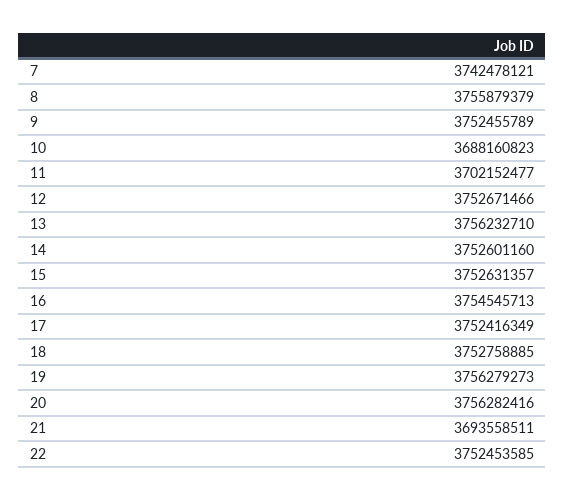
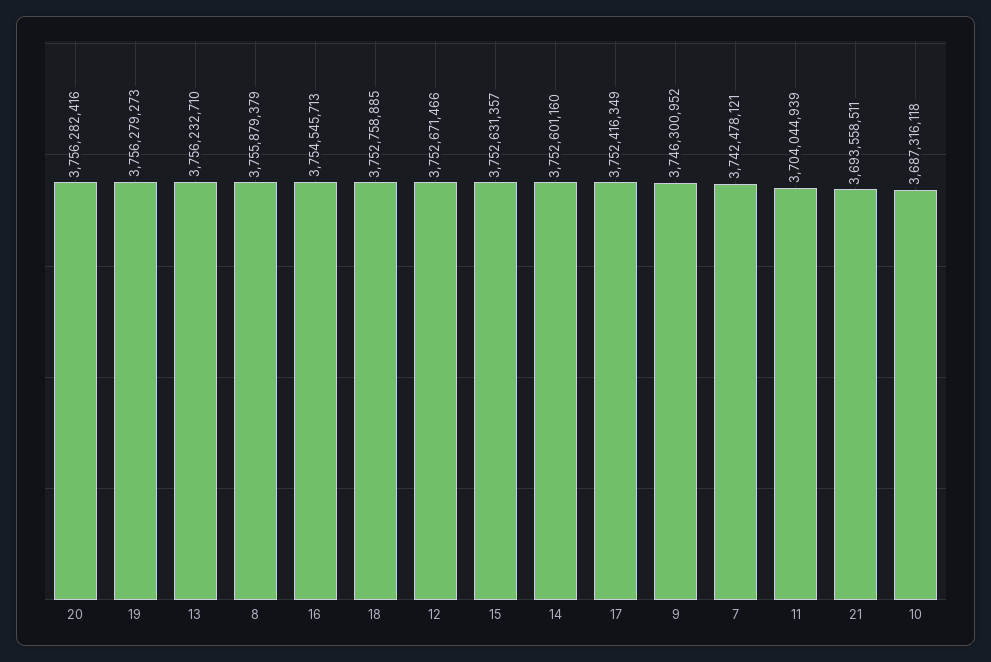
9: 3752455789 -> 3746300952
10: 3688160823 -> 3687316118
11: 3702152477 -> 3704044939
22: 3752453585 -> none

